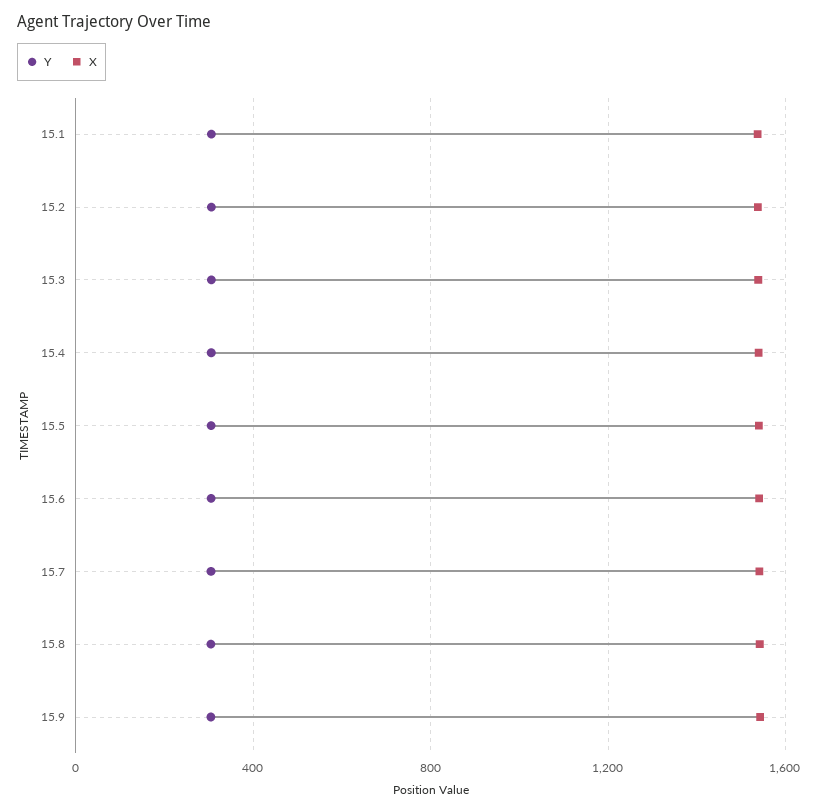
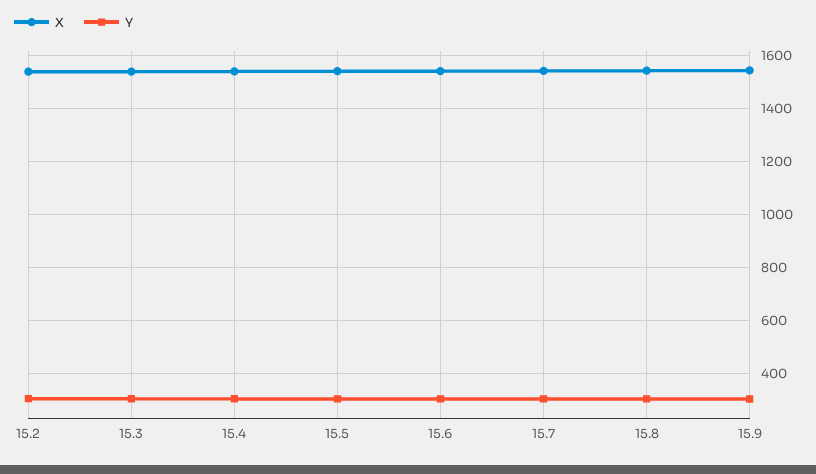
Y, 15.1: 300 -> none
X, 15.1: 1550 -> none

